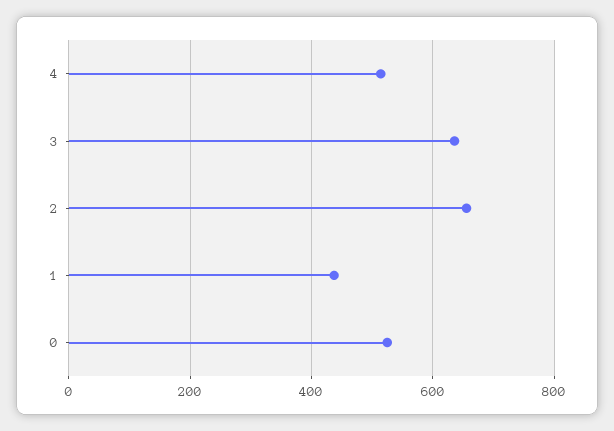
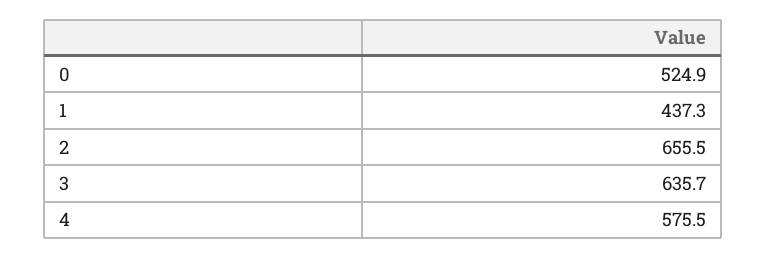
4: 520 -> 575.5

